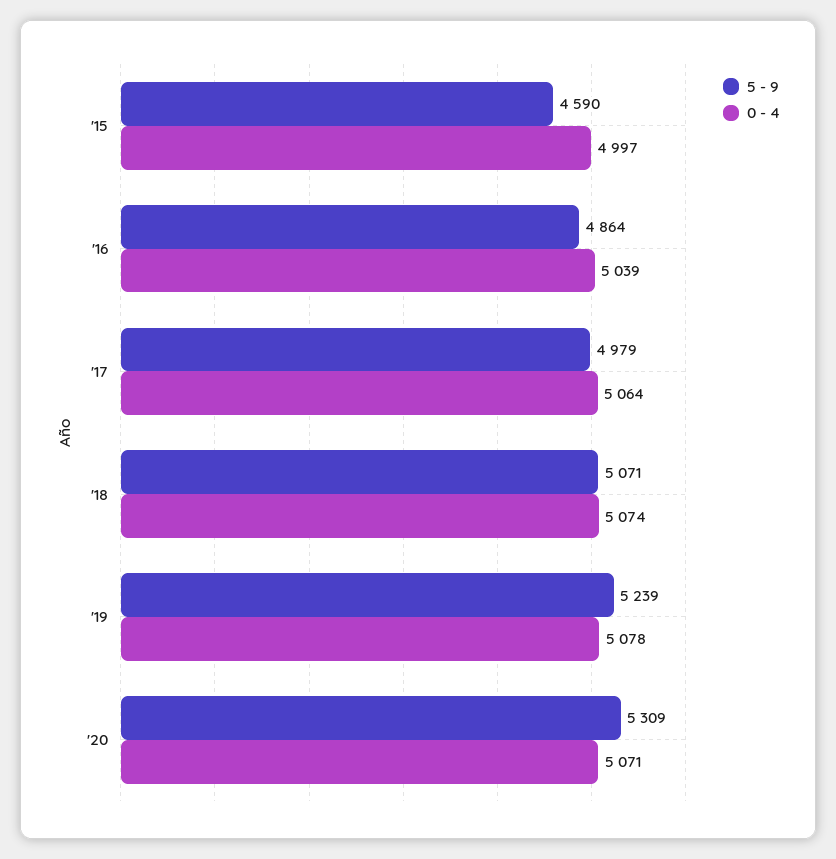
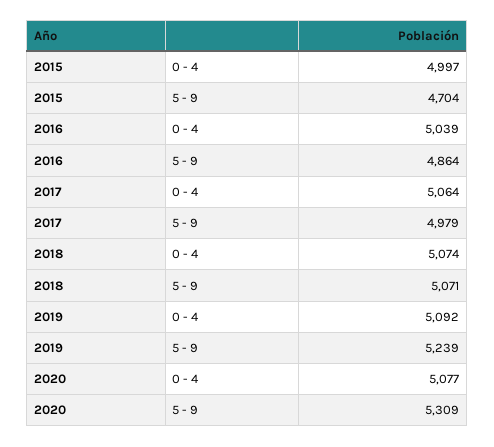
5 - 9, '15: 4590 -> 4704
0 - 4, '19: 5078 -> 5092
0 - 4, '20: 5071 -> 5077

